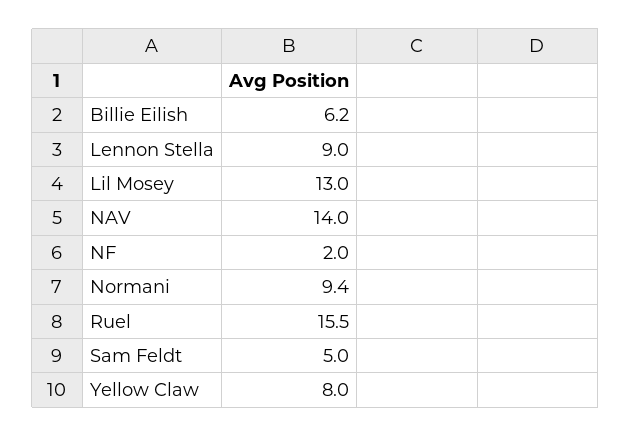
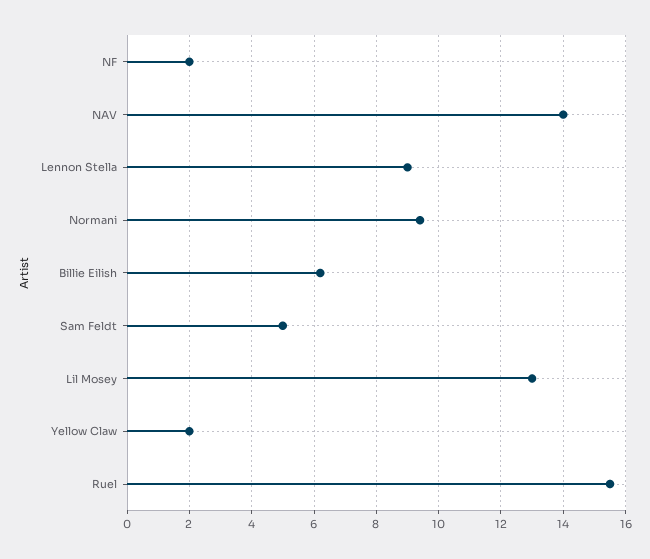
Yellow Claw: 8 -> 2

